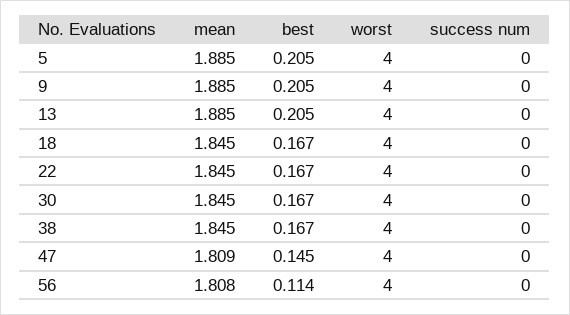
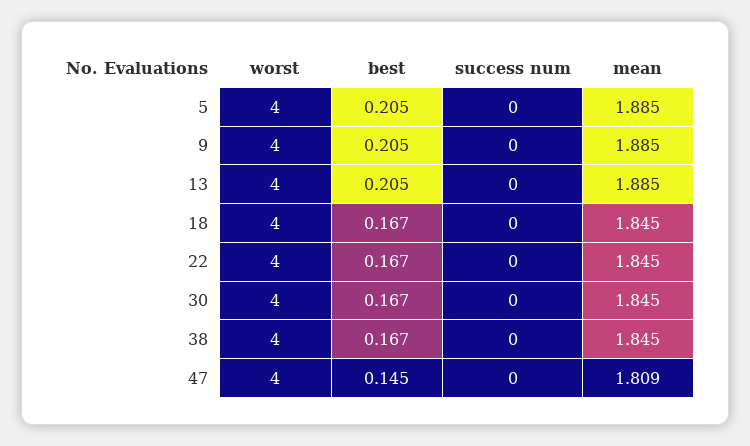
mean, 56: 1.808 -> none
best, 56: 0.114 -> none
worst, 56: 4 -> none
success num, 56: 0 -> none

